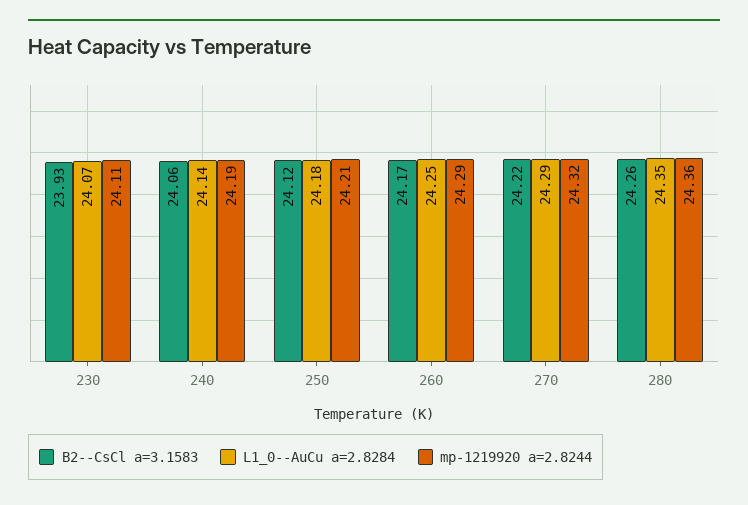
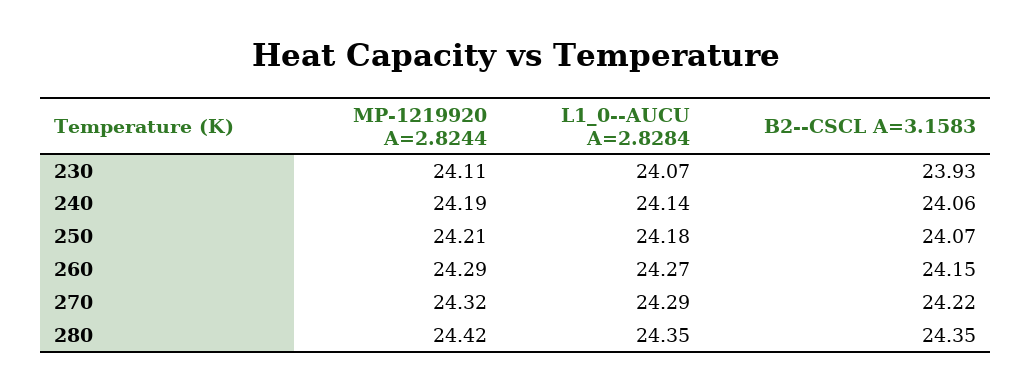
B2--CsCl a=3.1583, 250: 24.12 -> 24.07
B2--CsCl a=3.1583, 260: 24.17 -> 24.15
L1_0--AuCu a=2.8284, 260: 24.25 -> 24.27
B2--CsCl a=3.1583, 280: 24.26 -> 24.35
mp-1219920 a=2.8244, 280: 24.36 -> 24.42

